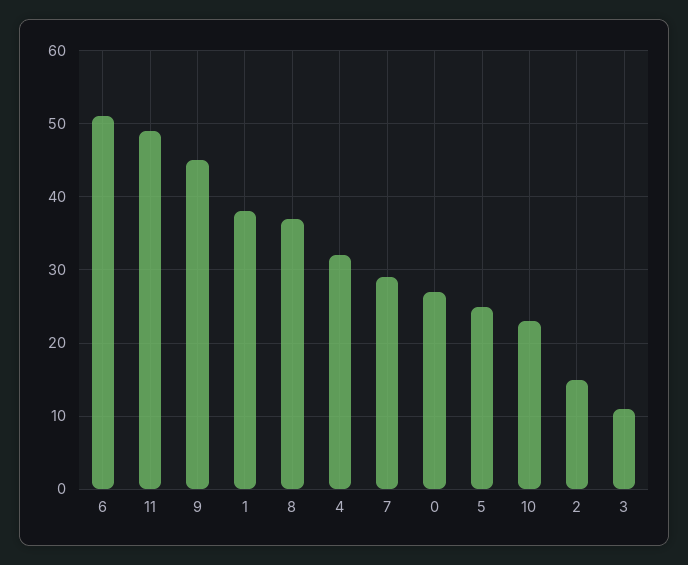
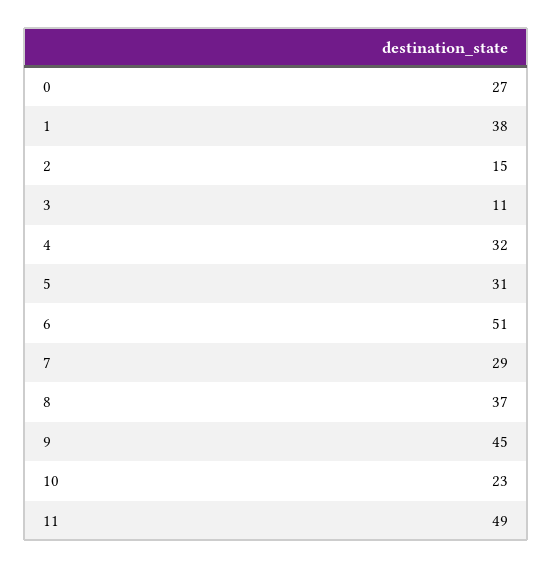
5: 25 -> 31

